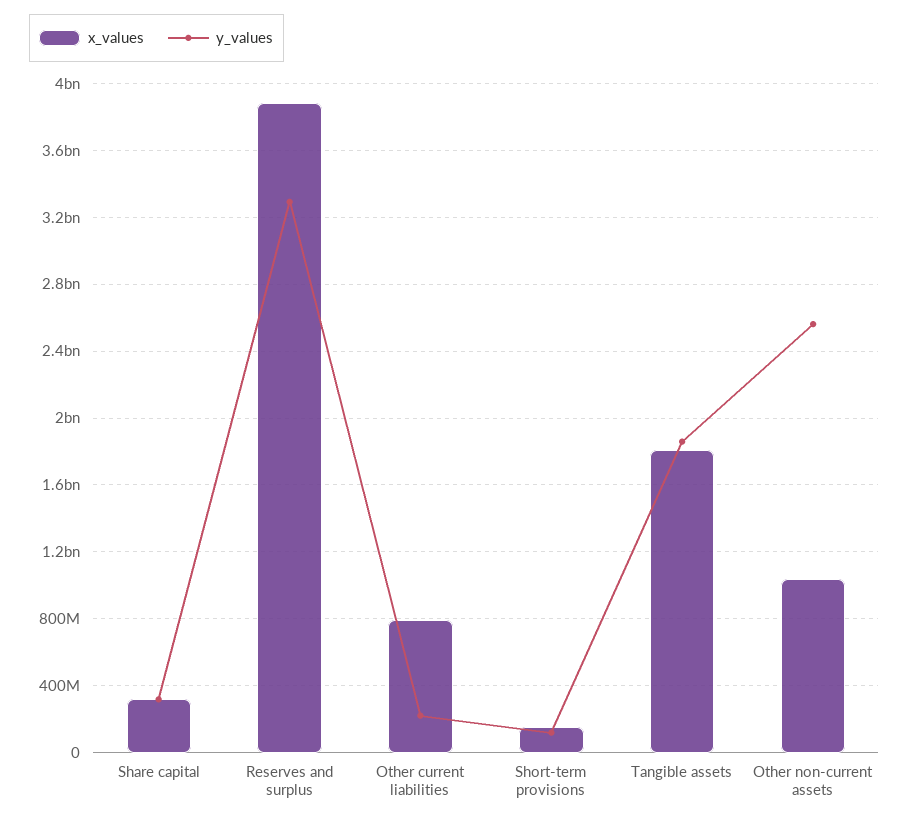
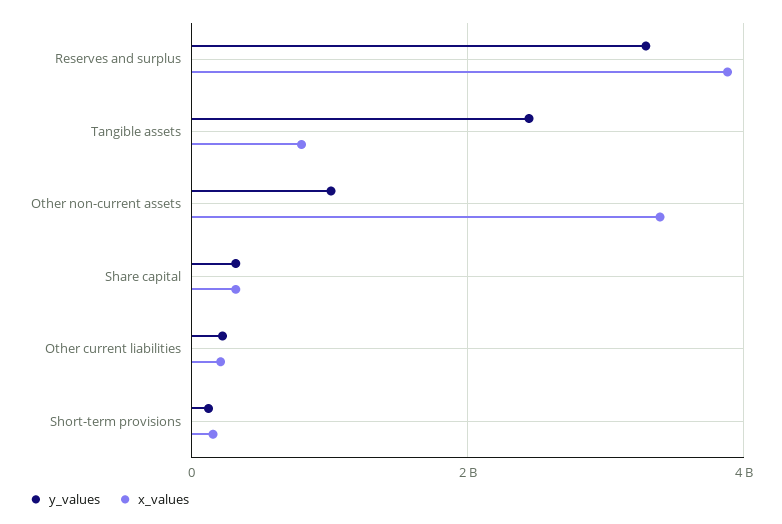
x_values, Other current liabilities: 800000000 -> 200000000
x_values, Tangible assets: 1800000000 -> 800000000
y_values, Tangible assets: 1850000000 -> 2400000000
x_values, Other non-current assets: 1050000000 -> 3400000000
y_values, Other non-current assets: 2550000000 -> 1000000000

